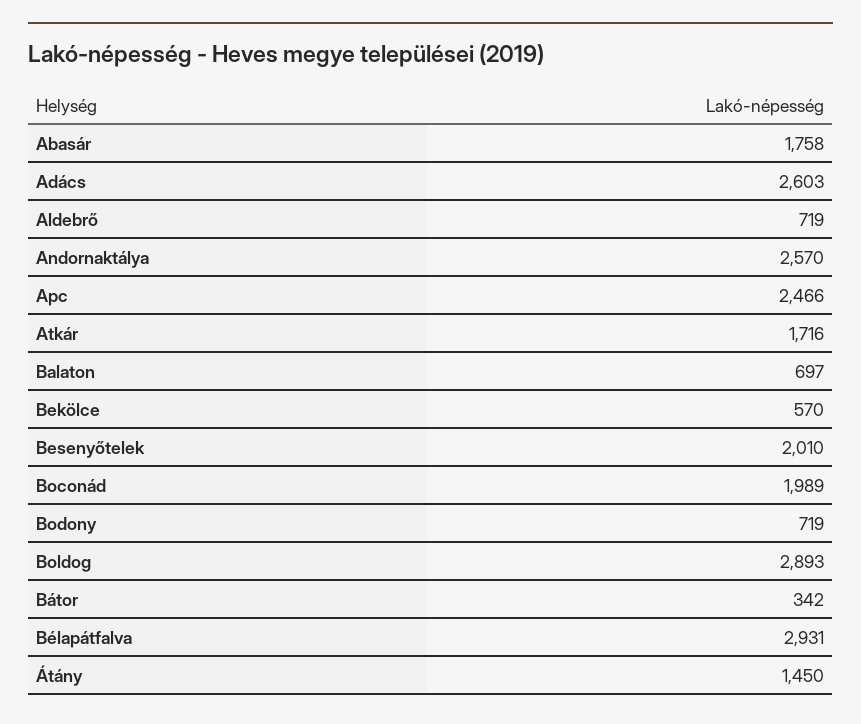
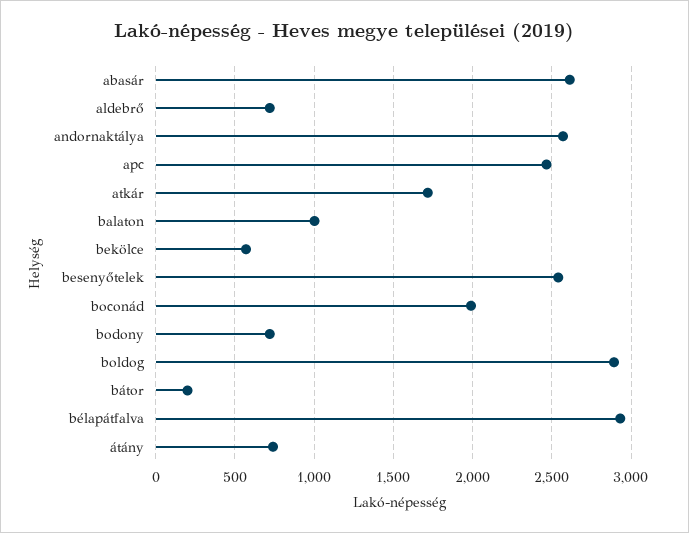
Abasár: 1758 -> 2600
Adács: 2603 -> none
Balaton: 697 -> 1000
Besenyőtelek: 2010 -> 2550
Bátor: 342 -> 200
Átány: 1450 -> 750

